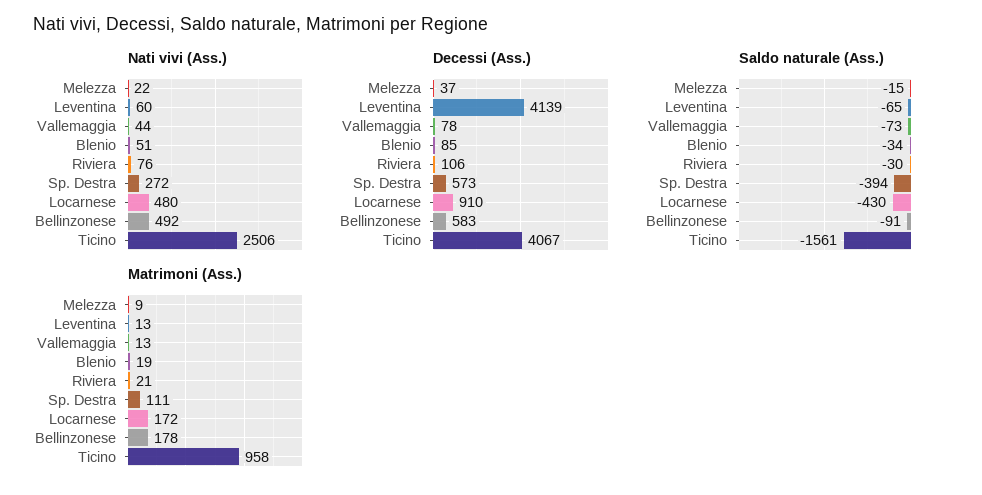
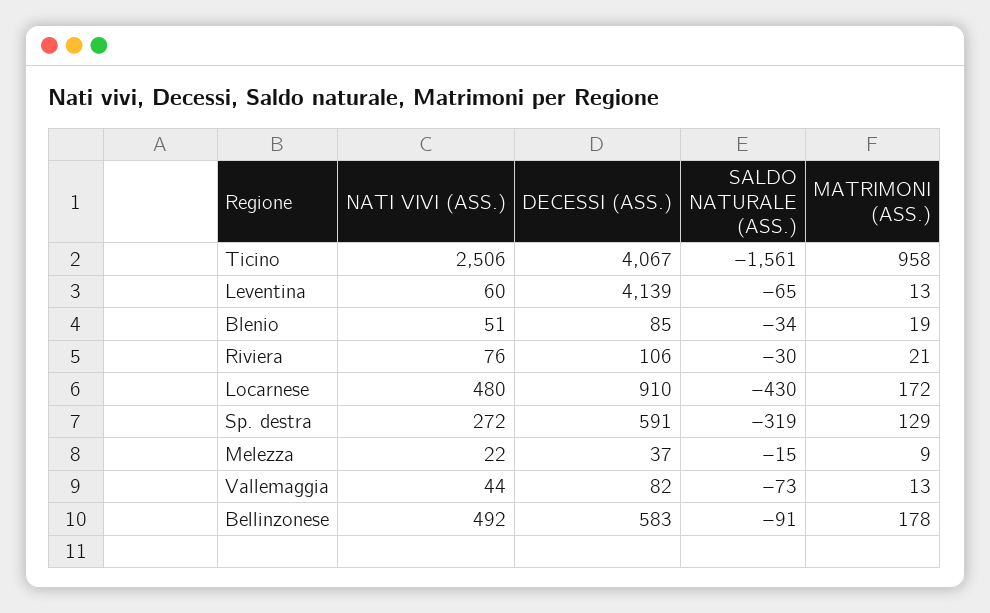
Decessi (Ass.), Vallemaggia: 78 -> 82
Decessi (Ass.), Sp. Destra: 573 -> 591
Saldo naturale (Ass.), Sp. Destra: -394 -> -319
Matrimoni (Ass.), Sp. Destra: 111 -> 129

